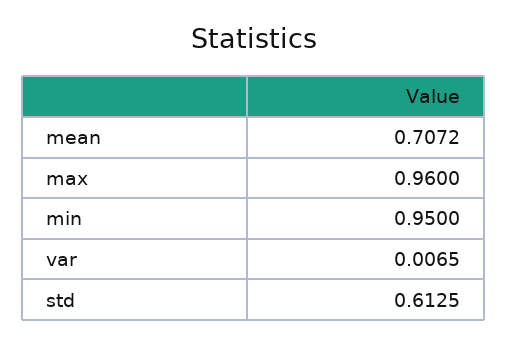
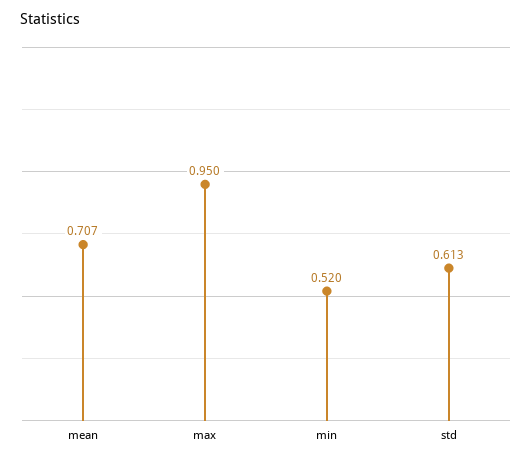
max: 0.96 -> 0.95
min: 0.95 -> 0.52
var: 0.0065 -> none

